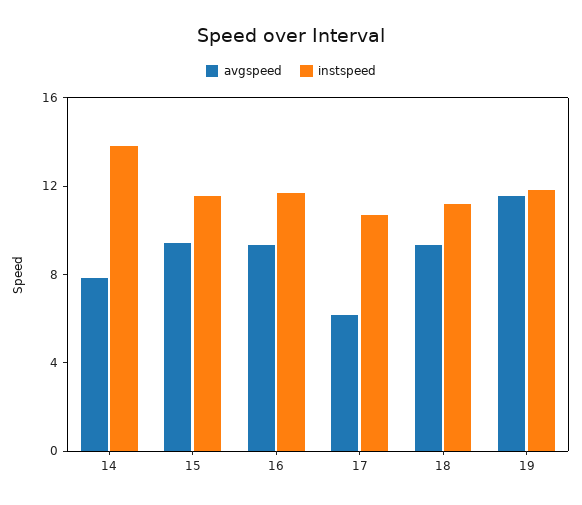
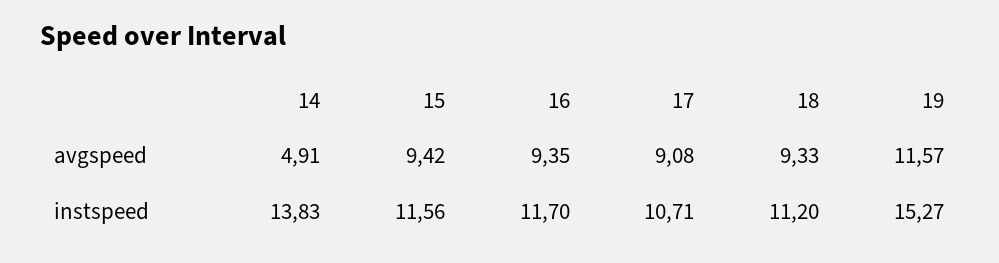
avgspeed, 14: 8 -> 4.91
avgspeed, 17: 6 -> 9.08
instspeed, 19: 12 -> 15.27

